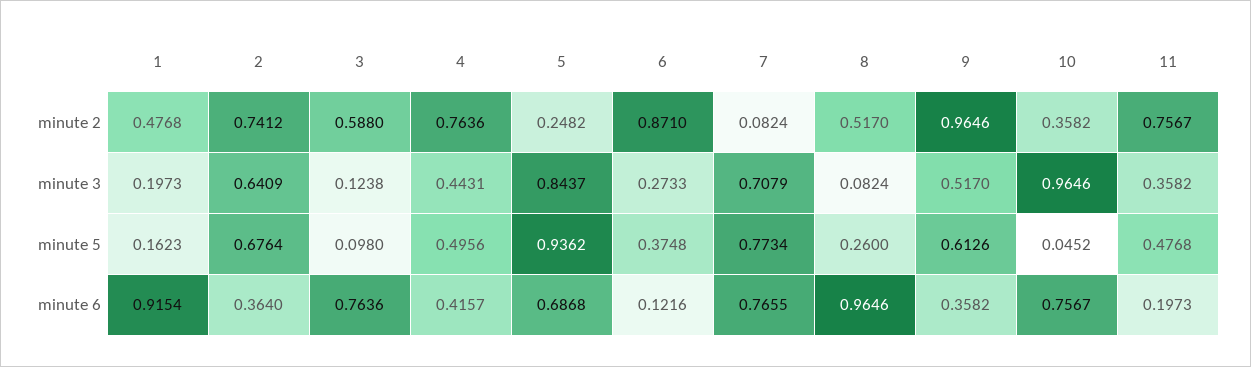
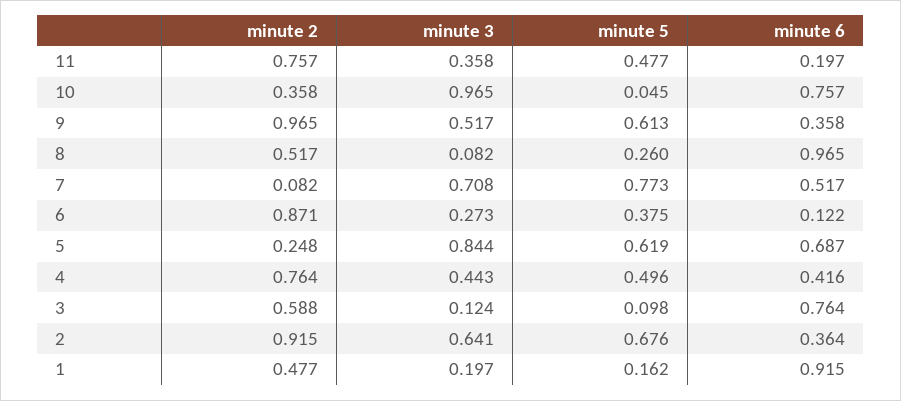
2, minute 2: 0.7412 -> 0.915
5, minute 5: 0.9362 -> 0.619
7, minute 6: 0.7655 -> 0.517

